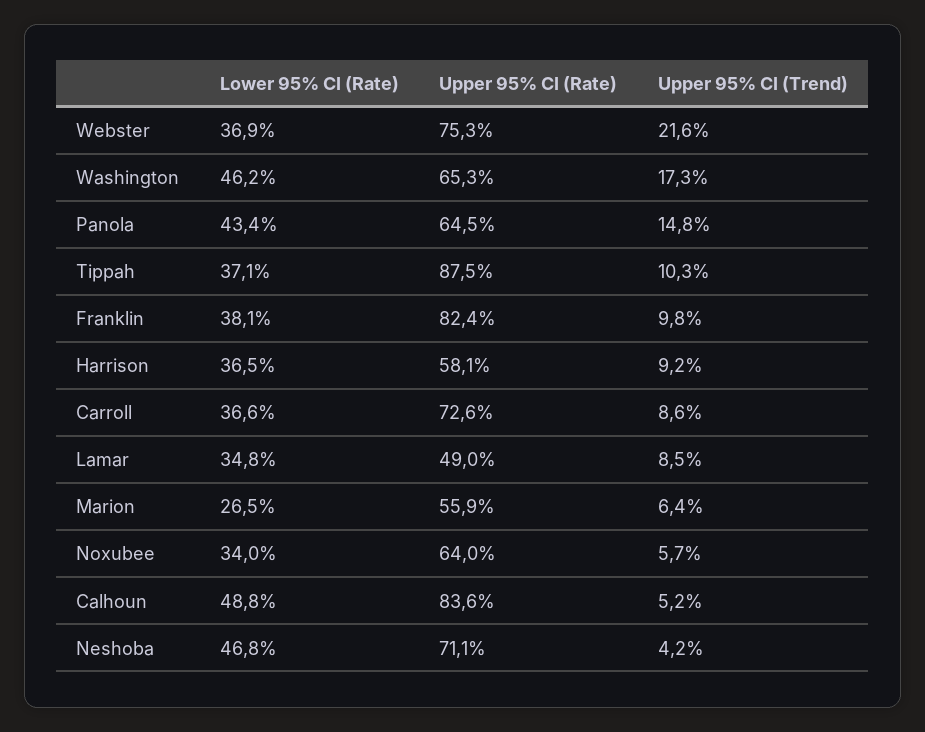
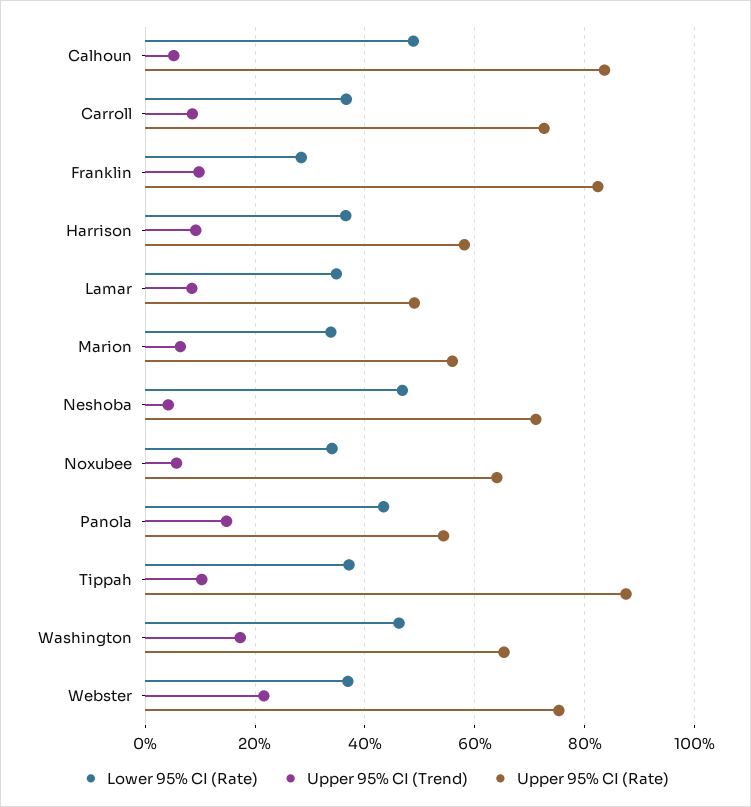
Upper 95% CI (Rate), Panola: 64.5 -> 54
Lower 95% CI (Rate), Franklin: 38.1 -> 28
Lower 95% CI (Rate), Marion: 26.5 -> 34

